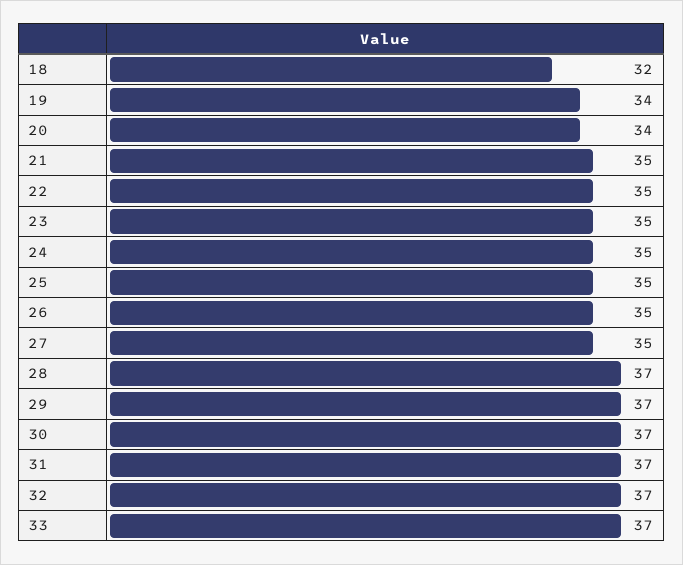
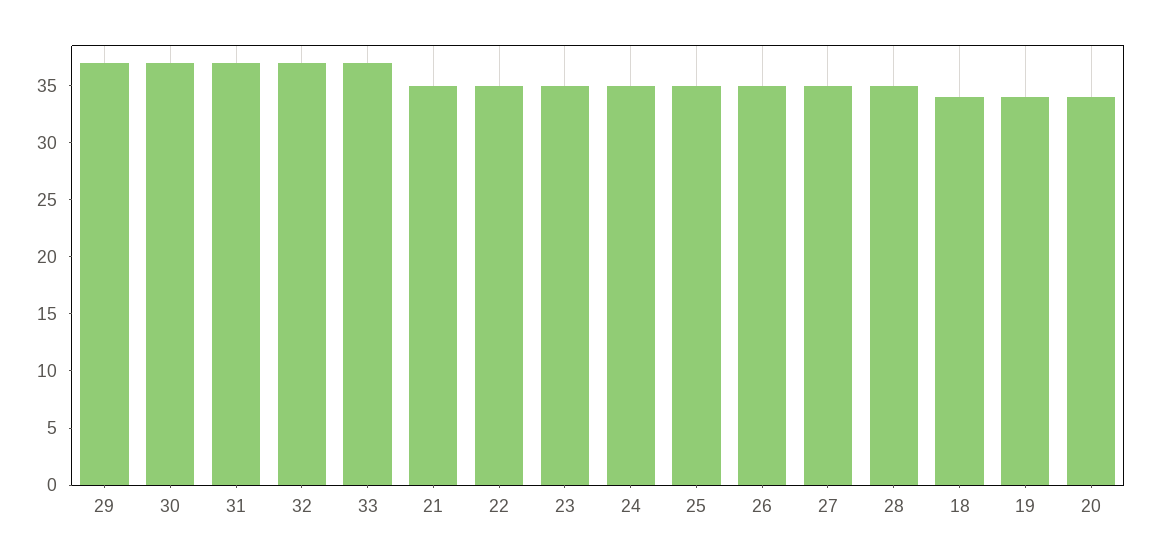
18: 32 -> 34
28: 37 -> 35

